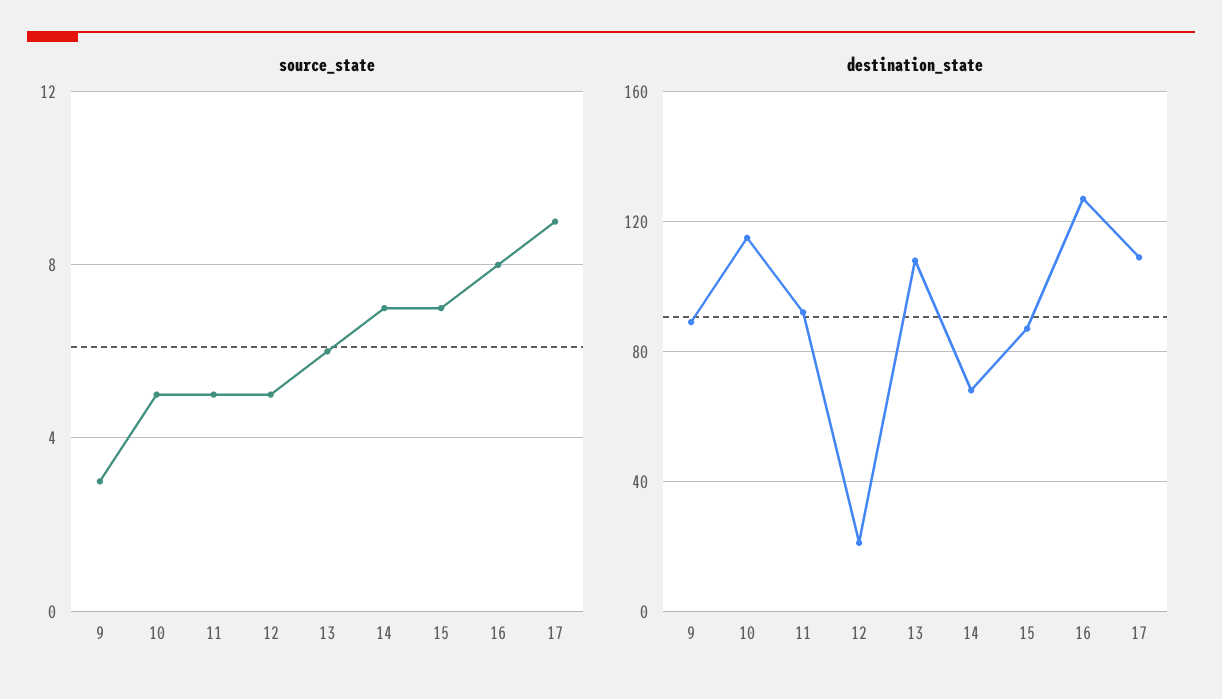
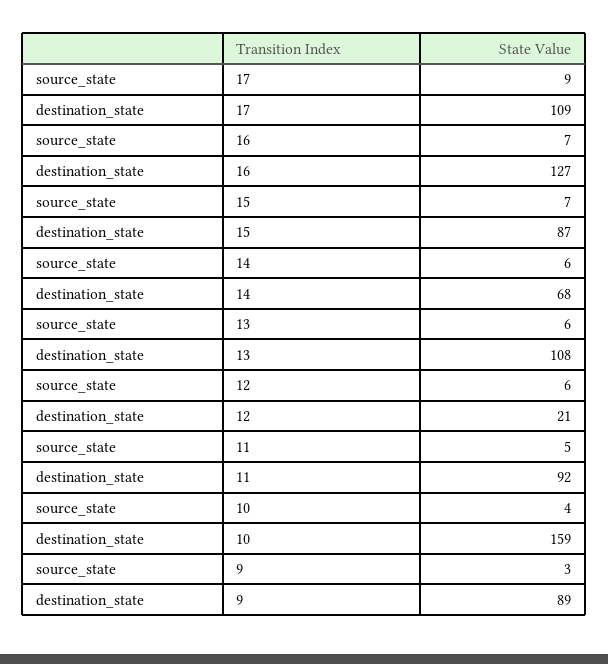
source_state, 10: 5 -> 4
source_state, 12: 5 -> 6
source_state, 14: 7 -> 6
source_state, 16: 8 -> 7
destination_state, 10: 115 -> 159

